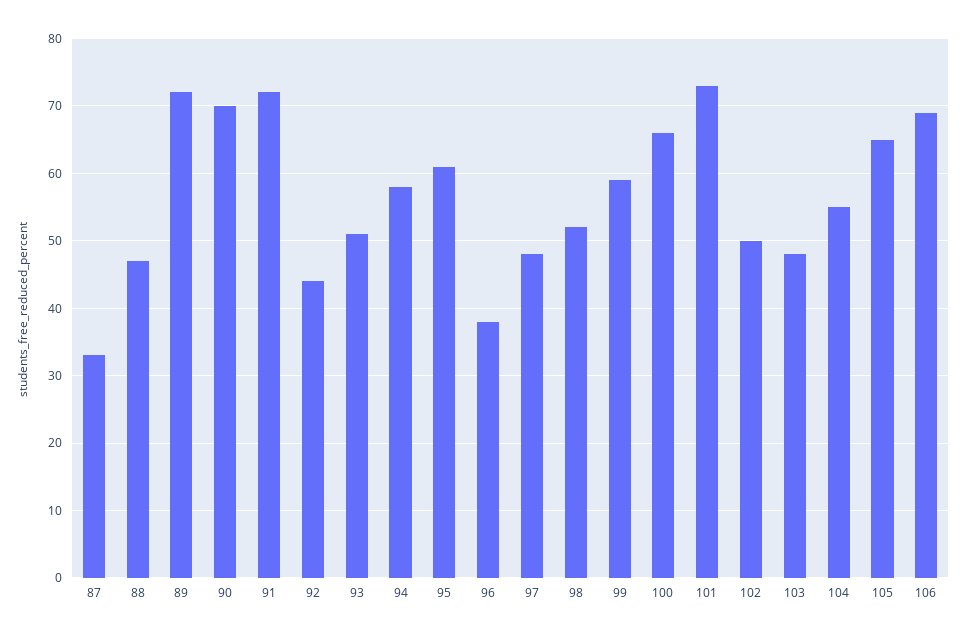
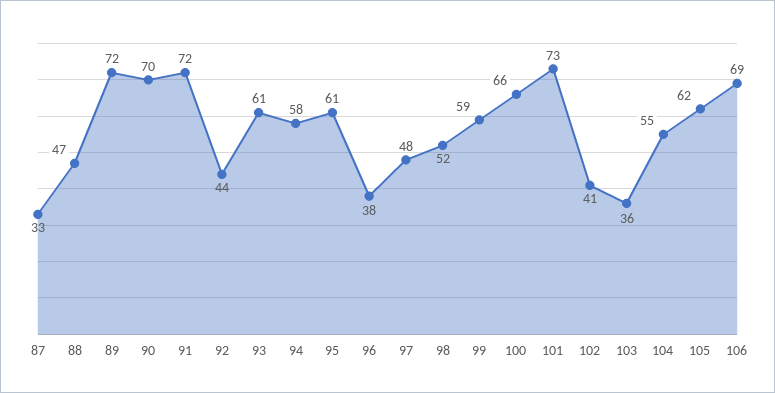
93: 51 -> 61
102: 50 -> 41
103: 48 -> 36
105: 65 -> 62

